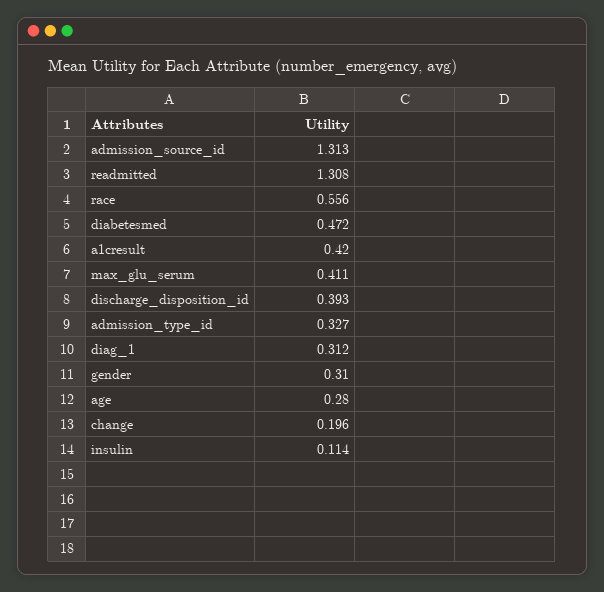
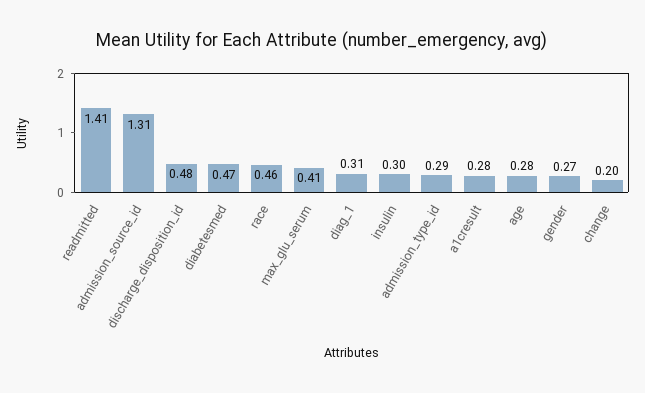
readmitted: 1.308 -> 1.41
race: 0.556 -> 0.46
a1cresult: 0.42 -> 0.28
discharge_disposition_id: 0.393 -> 0.48
admission_type_id: 0.327 -> 0.29
gender: 0.31 -> 0.27
insulin: 0.114 -> 0.3

